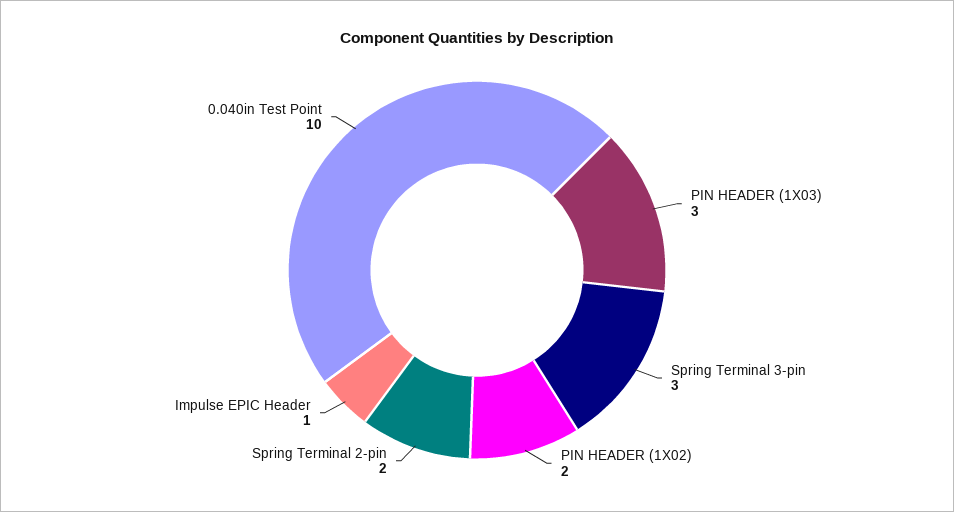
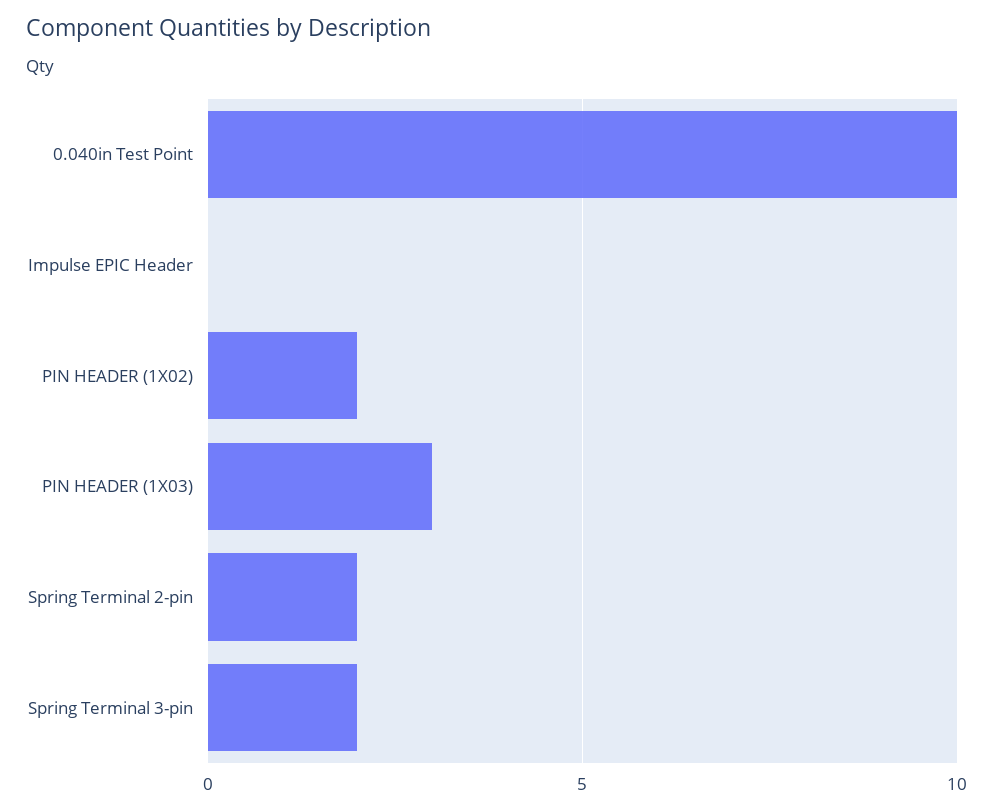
Spring Terminal 3-pin: 3 -> 2
Impulse EPIC Header: 1 -> 0

